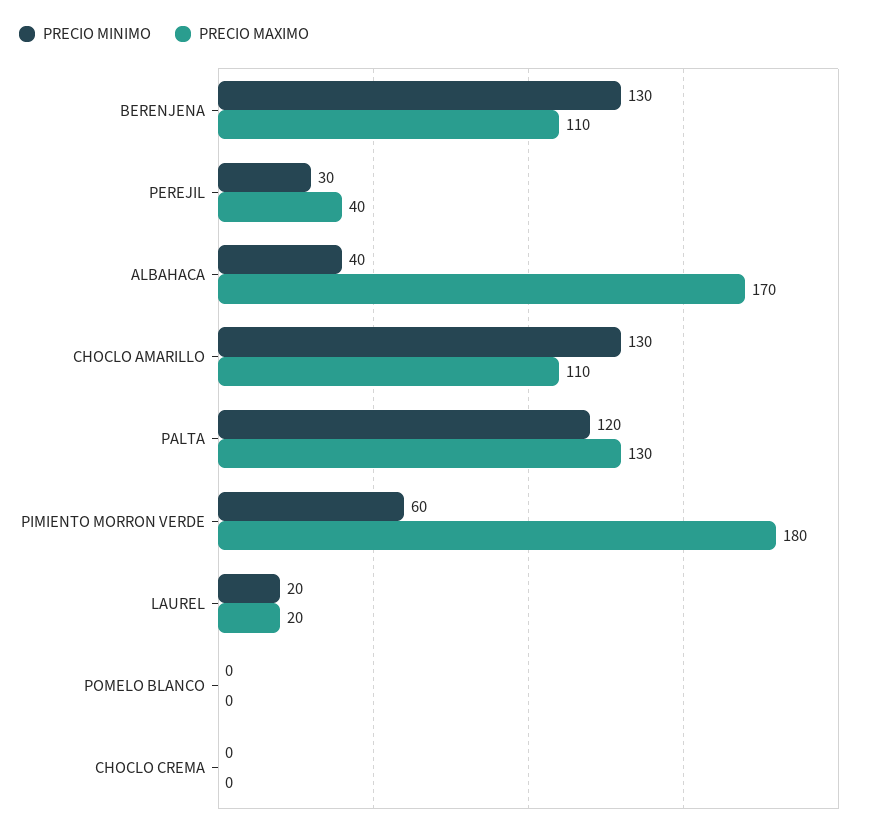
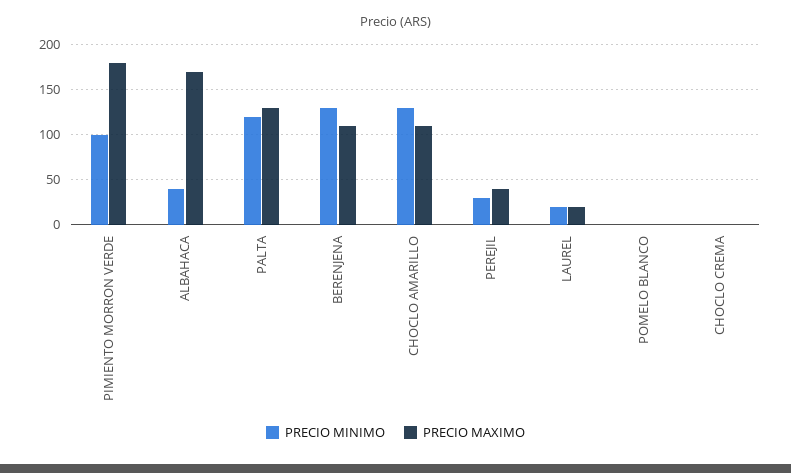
PRECIO MINIMO, PIMIENTO MORRON VERDE: 60 -> 100

